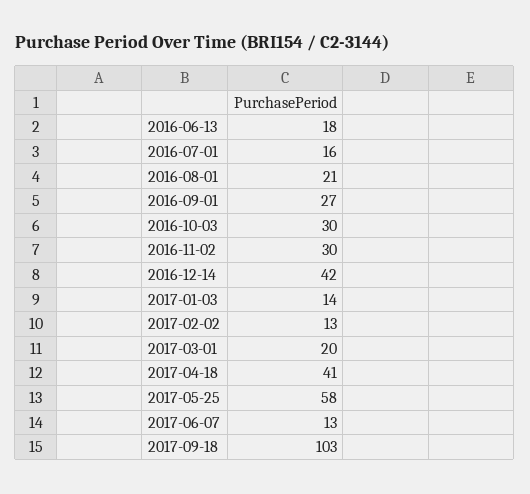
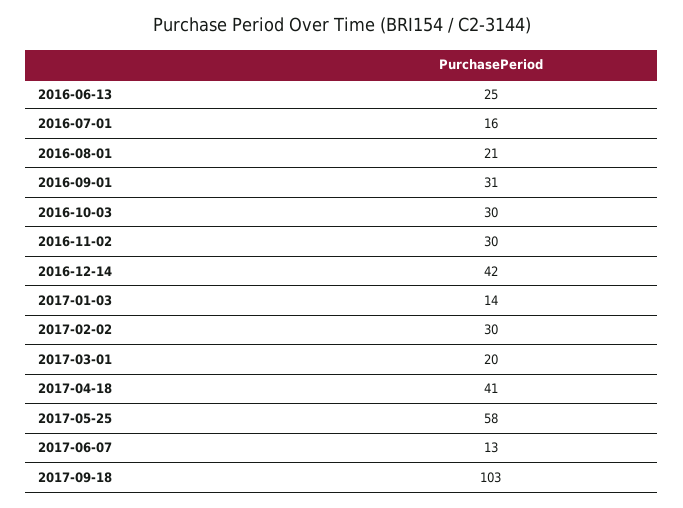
2016-06-13: 18 -> 25
2016-09-01: 27 -> 31
2017-02-02: 13 -> 30

